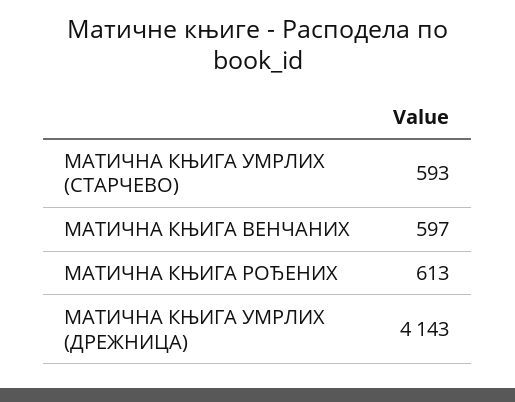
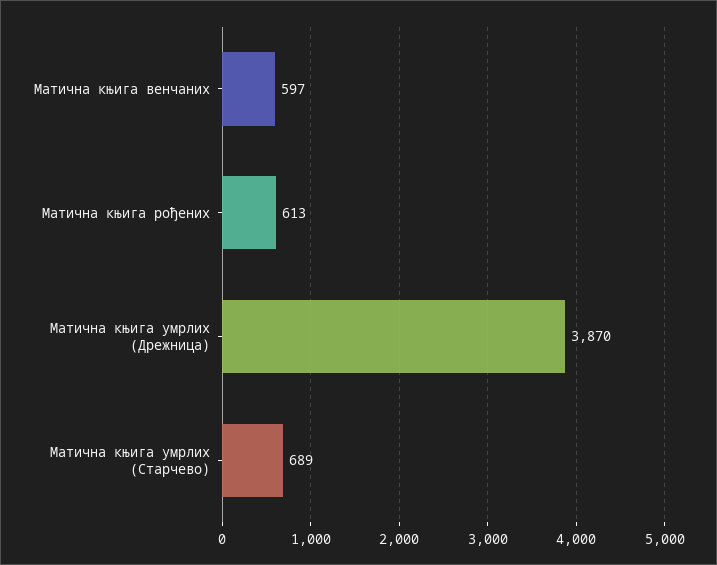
МАТИЧНА КЊИГА УМРЛИХ (СТАРЧЕВО): 593 -> 689
МАТИЧНА КЊИГА УМРЛИХ (ДРЕЖНИЦА): 4143 -> 3870

